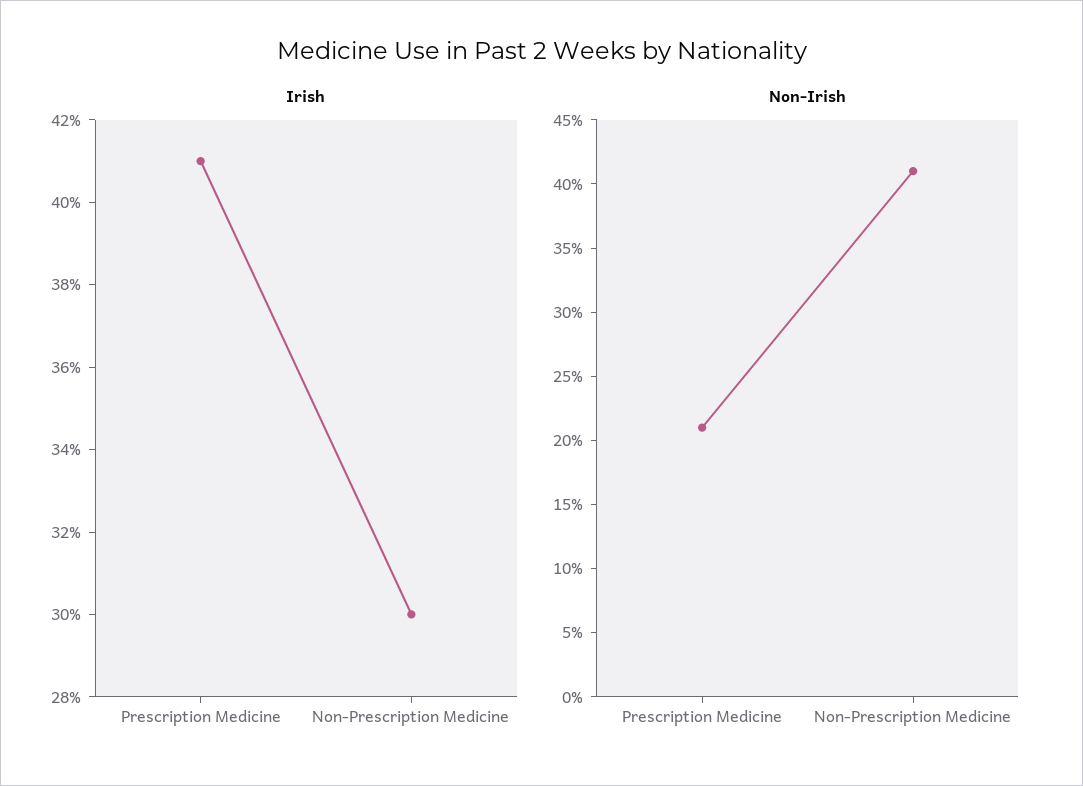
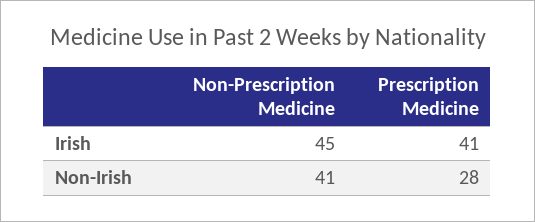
Irish, Non-Prescription Medicine: 30 -> 45
Non-Irish, Prescription Medicine: 21 -> 28

